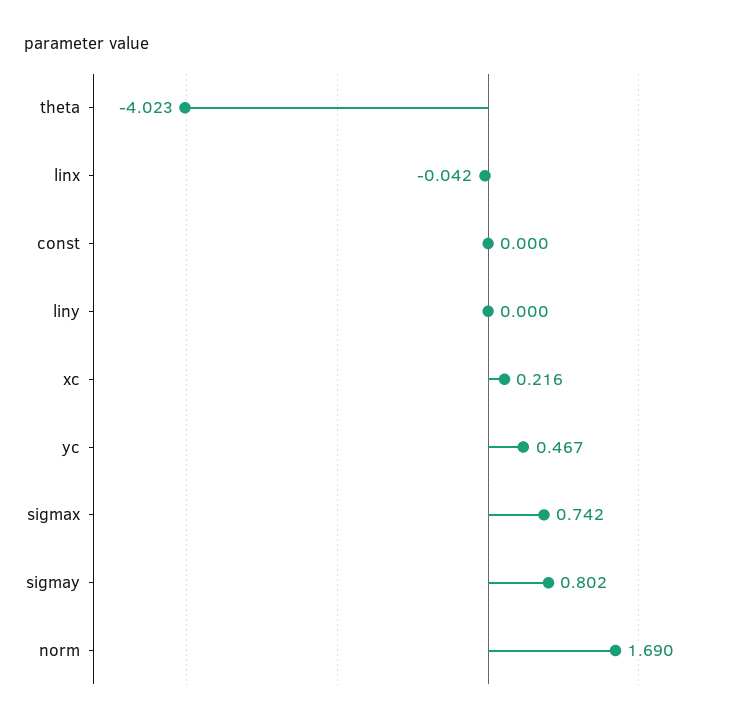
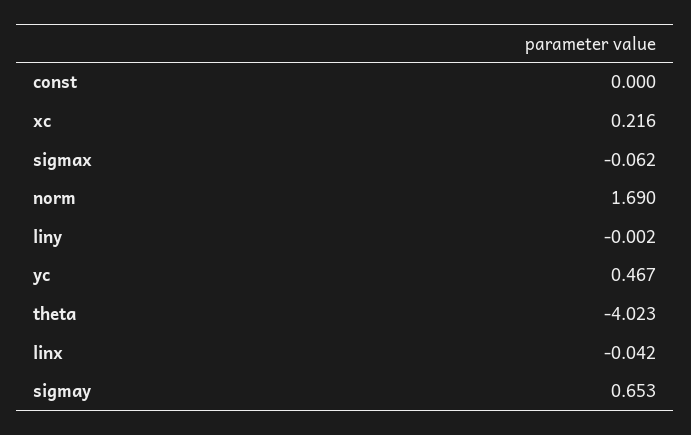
liny: 0 -> -0.002
sigmax: 0.742 -> -0.062
sigmay: 0.802 -> 0.653

